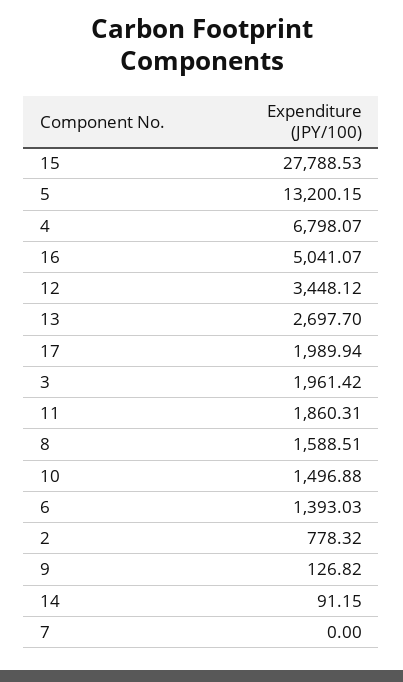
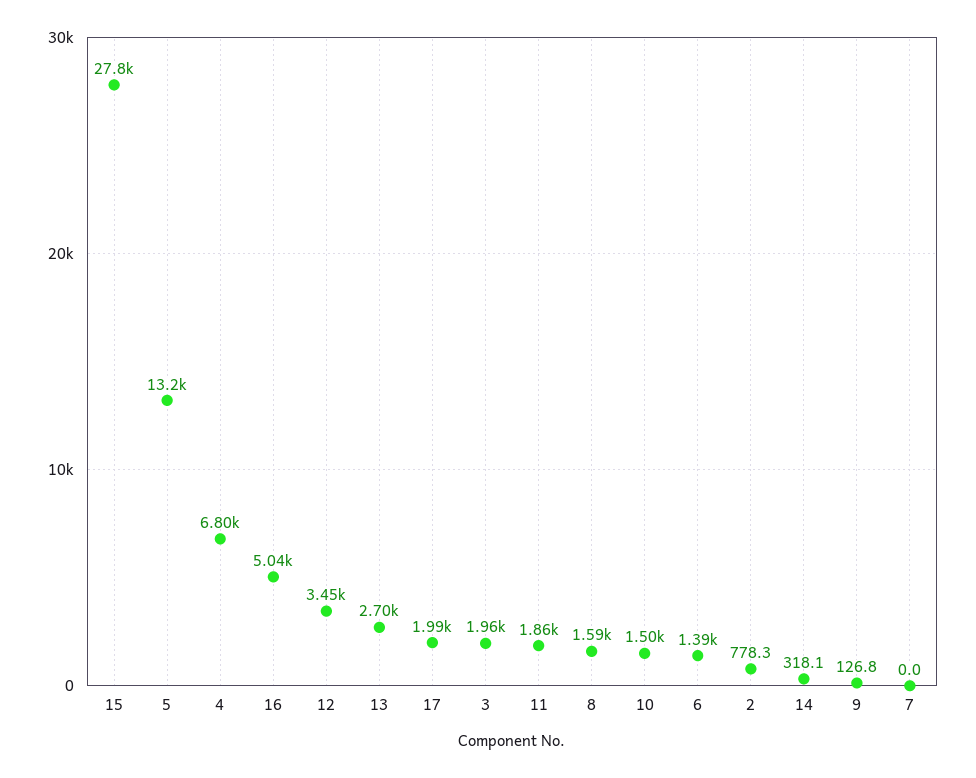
14: 91.15 -> 318.1

